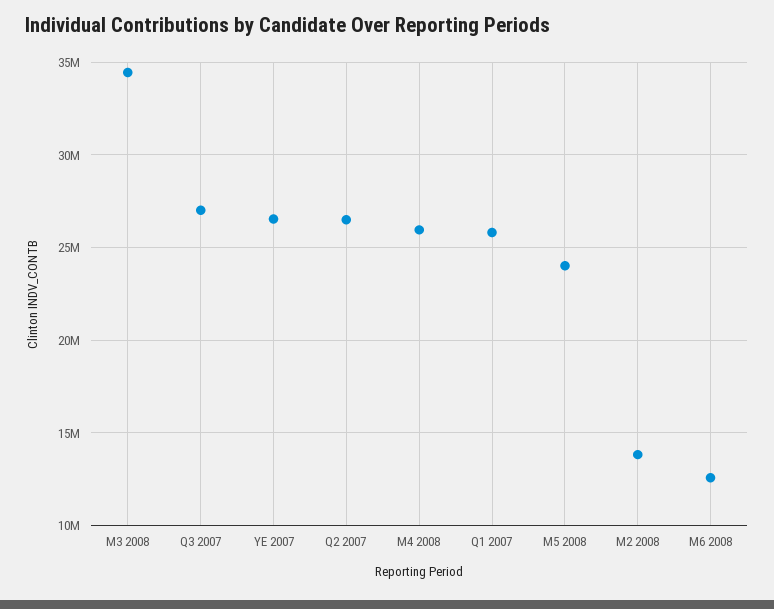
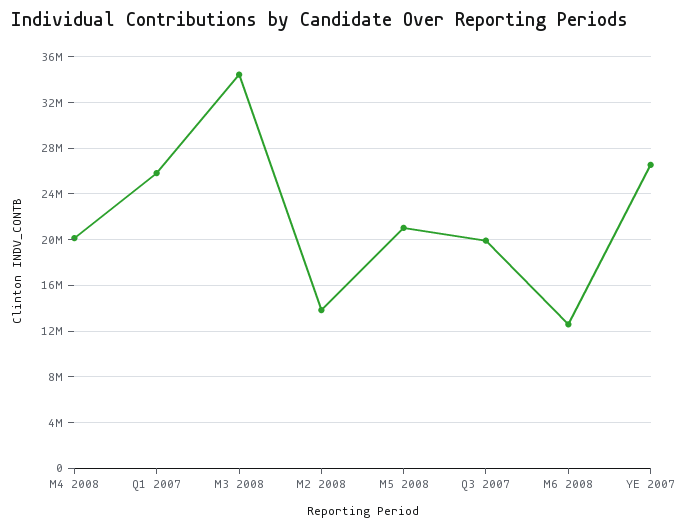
Q3 2007: 27000000 -> 20000000
Q2 2007: 26500000 -> none
M4 2008: 26000000 -> 20000000
M5 2008: 24000000 -> 21000000

